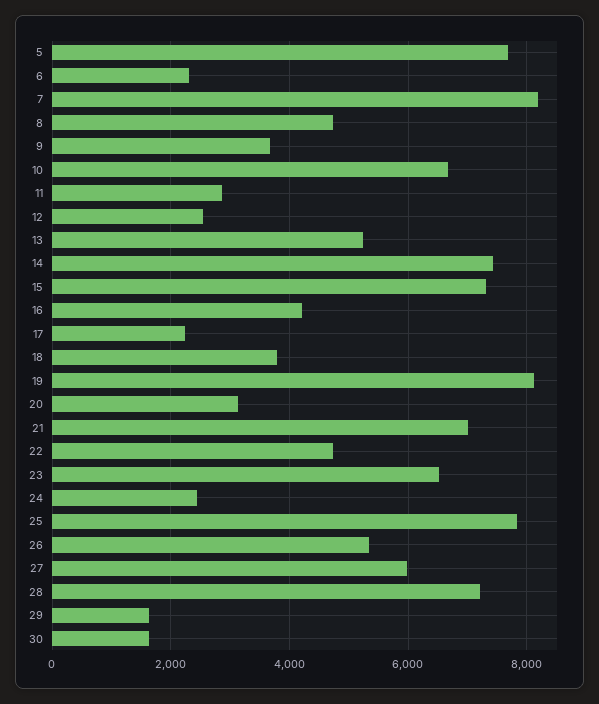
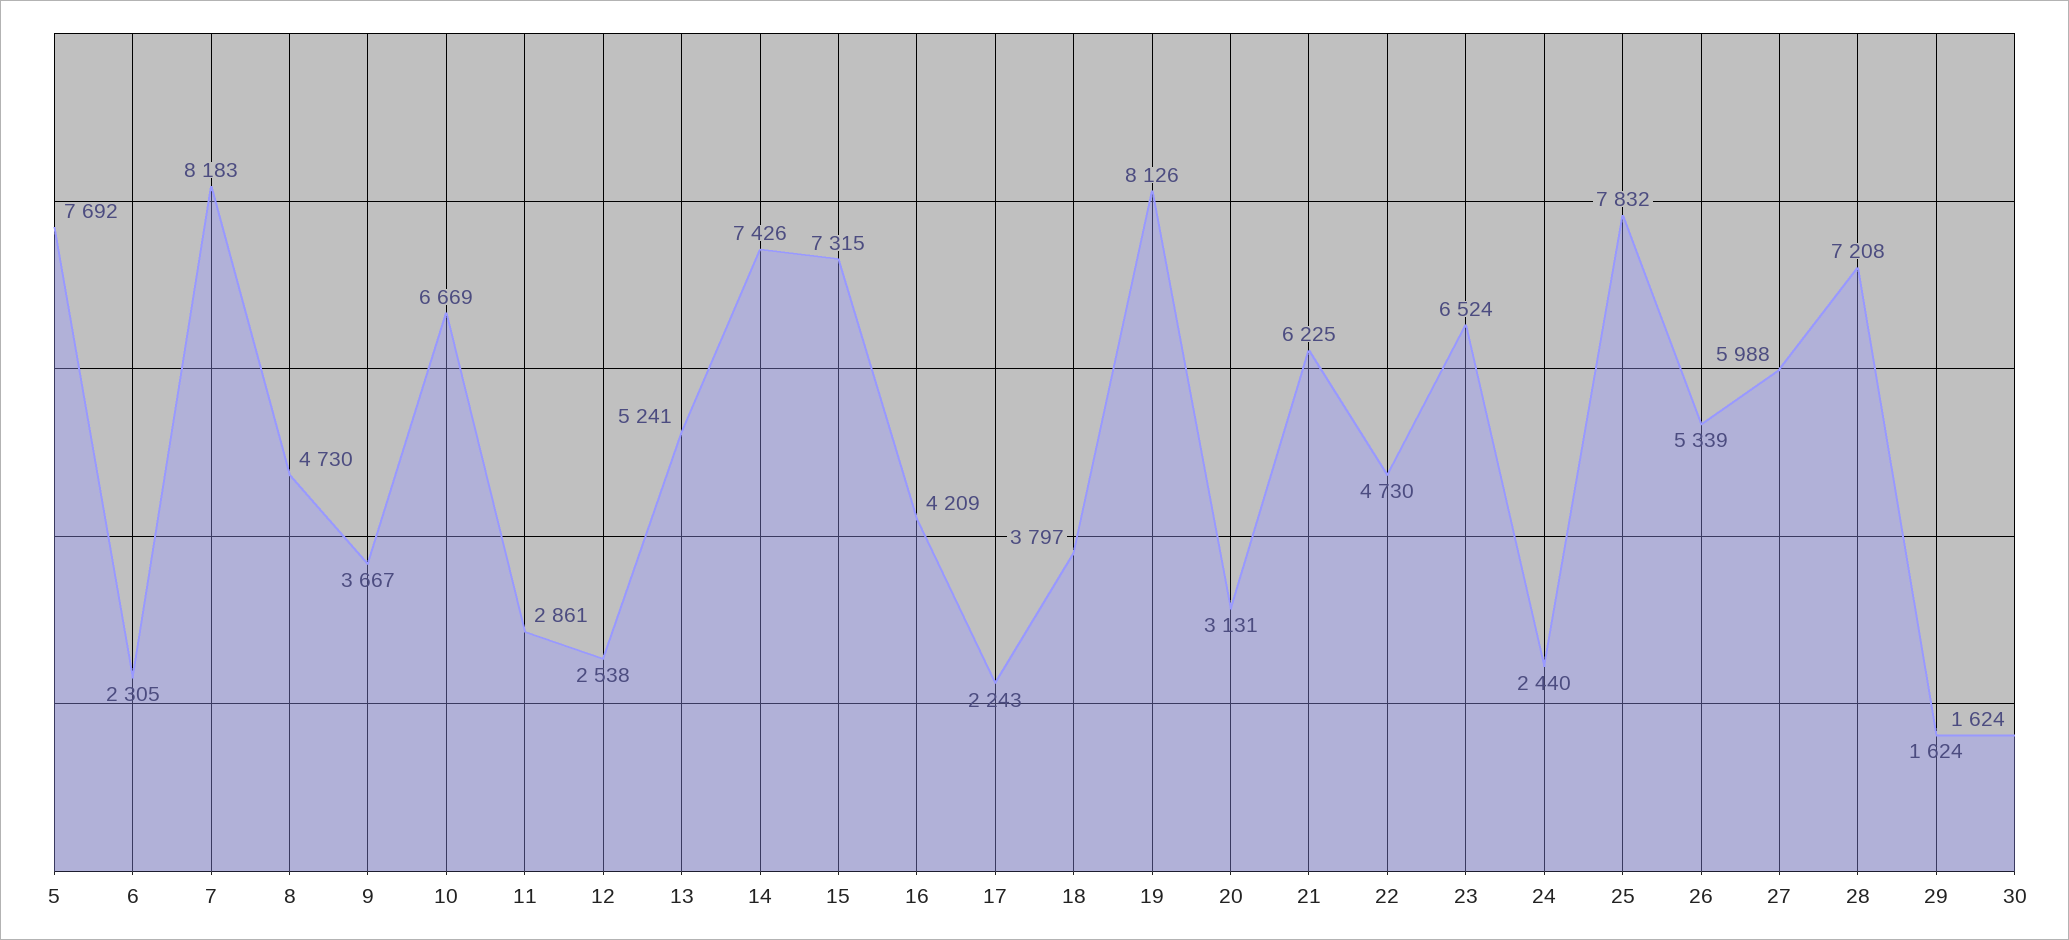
21: 7000 -> 6225

